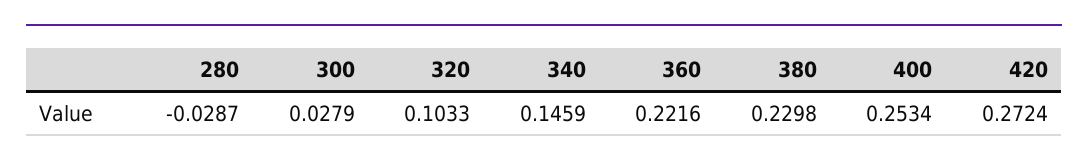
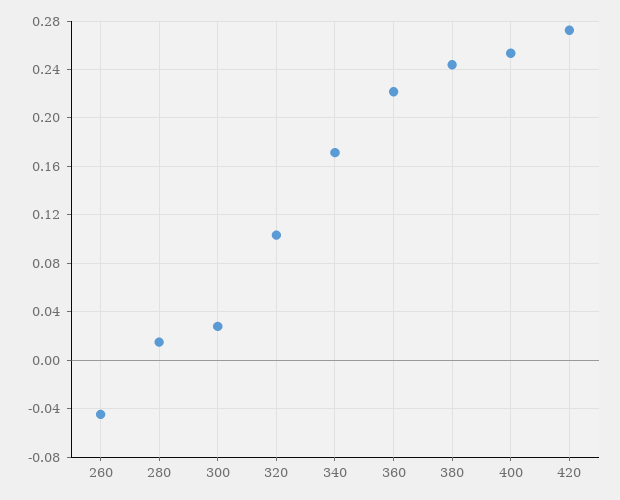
280: -0.0287 -> 0.015
340: 0.1459 -> 0.17
380: 0.2298 -> 0.245
260: none -> -0.045

